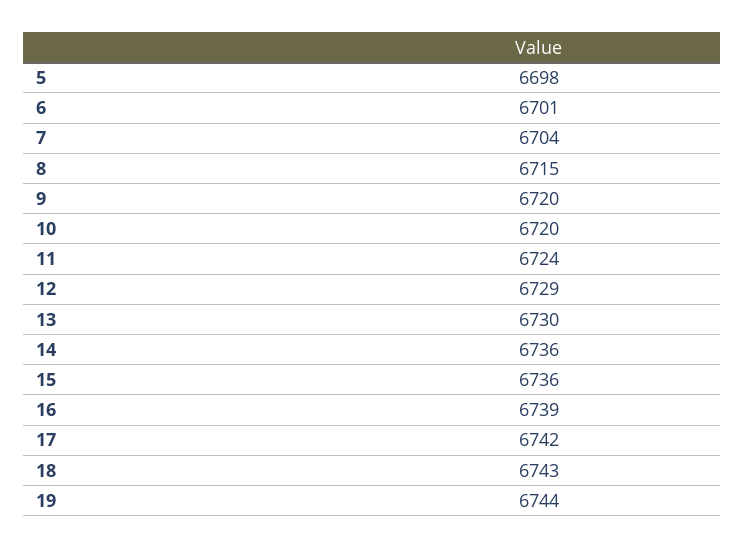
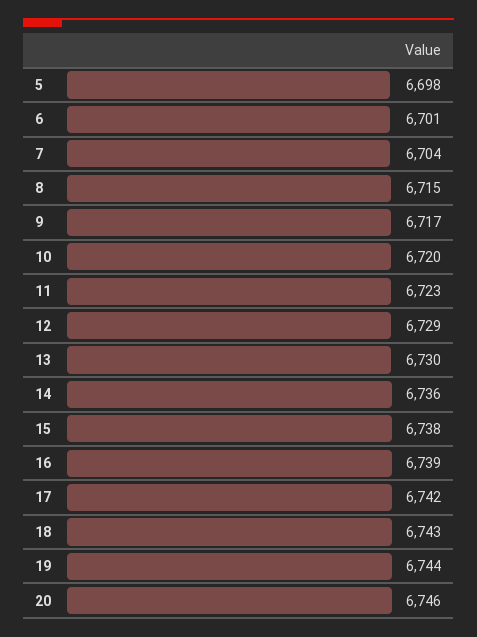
9: 6720 -> 6717
11: 6724 -> 6723
15: 6736 -> 6738
20: none -> 6746

